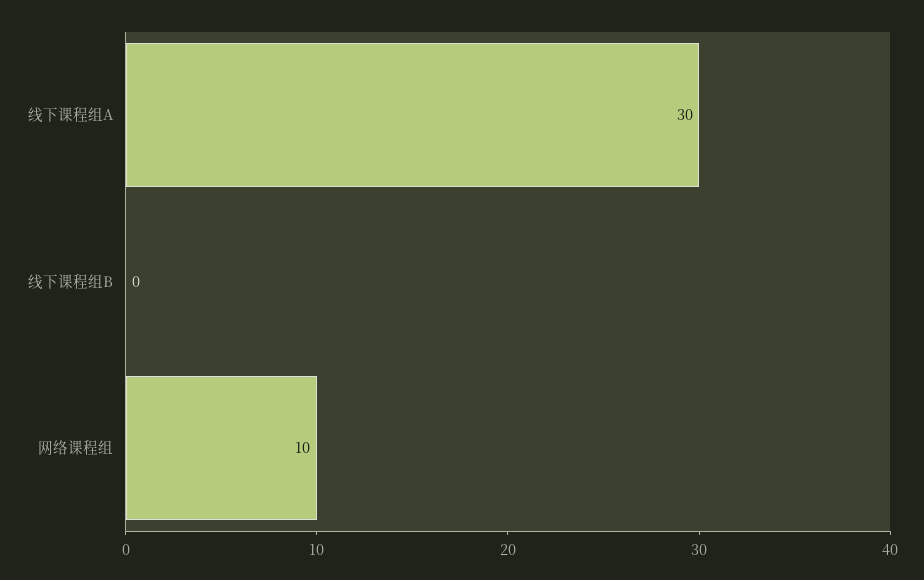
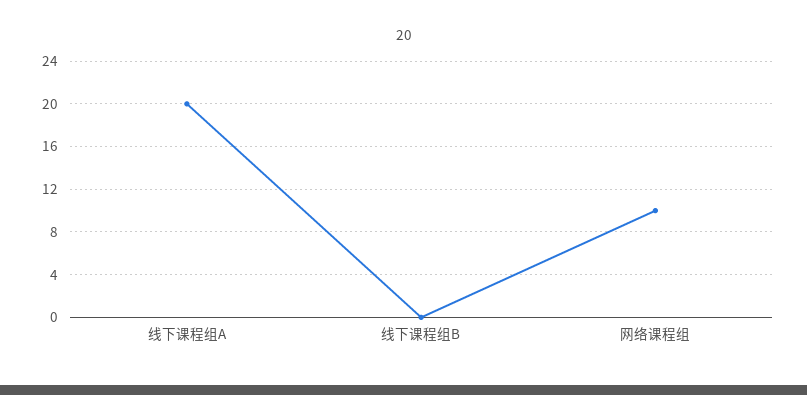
线下课程组A: 30 -> 20

